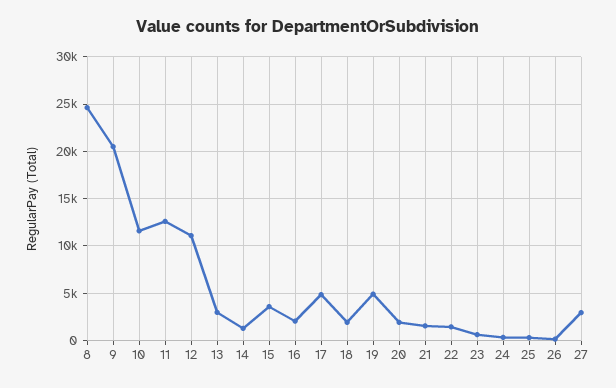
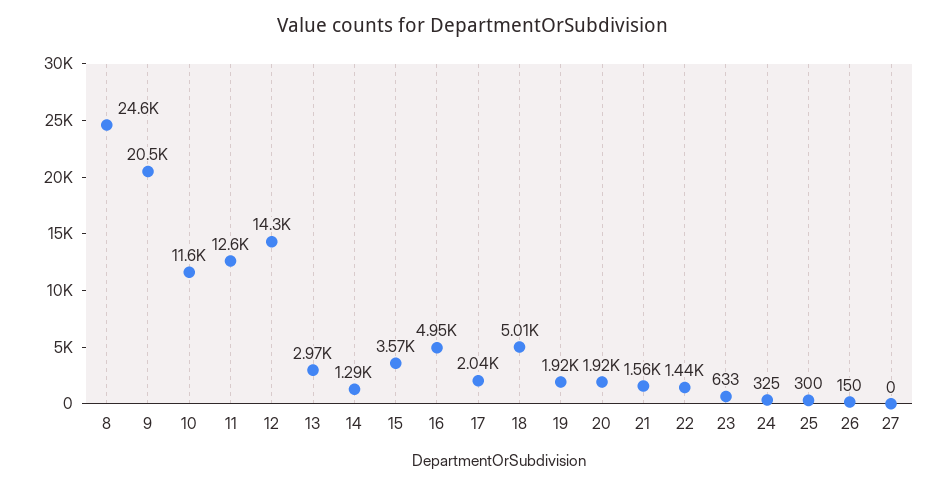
12: 11000 -> 14300
16: 2000 -> 4950
17: 5000 -> 2040
18: 2000 -> 5010
19: 5000 -> 1920
27: 3000 -> 0

